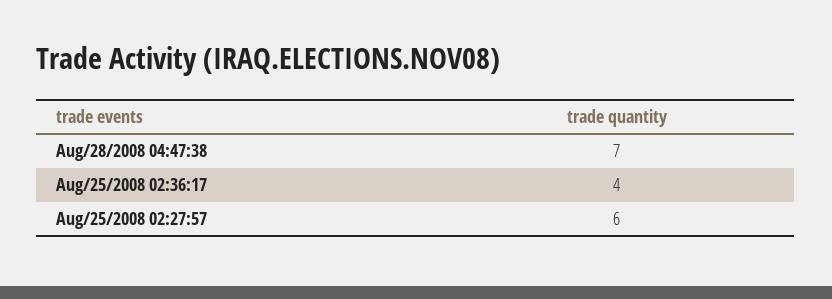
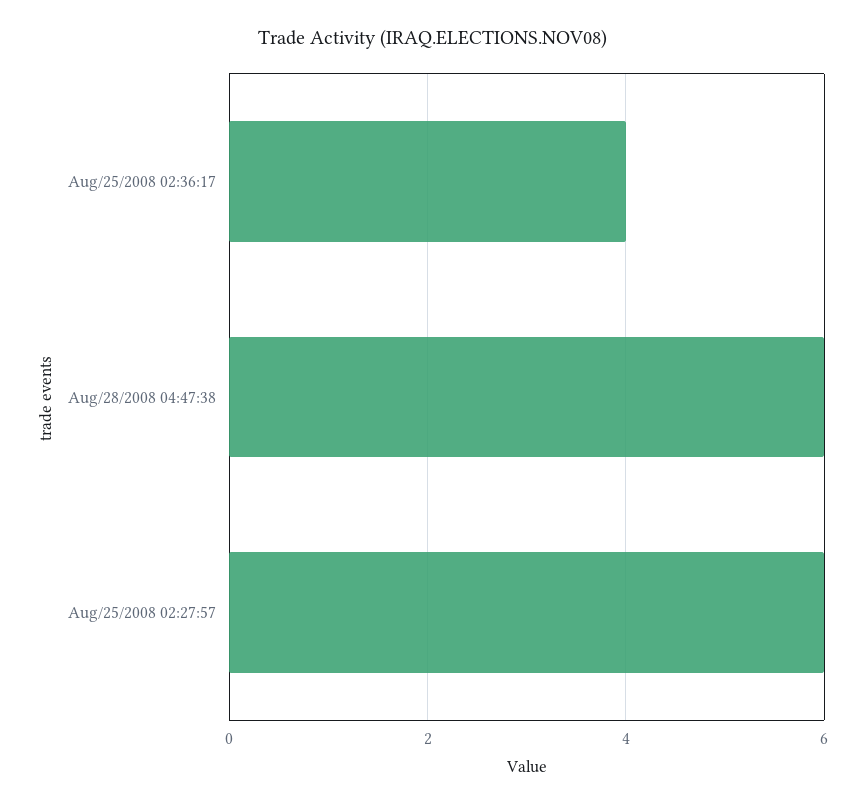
Aug/28/2008 04:47:38: 7 -> 6

